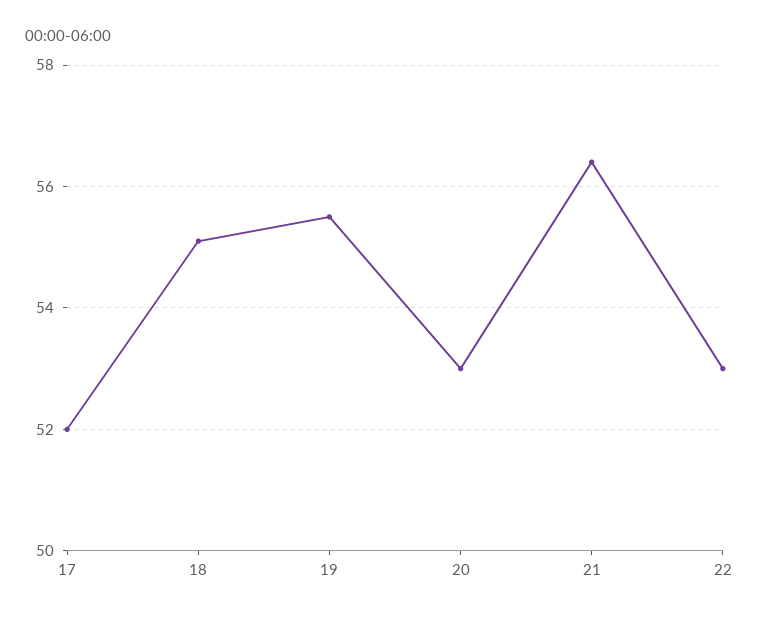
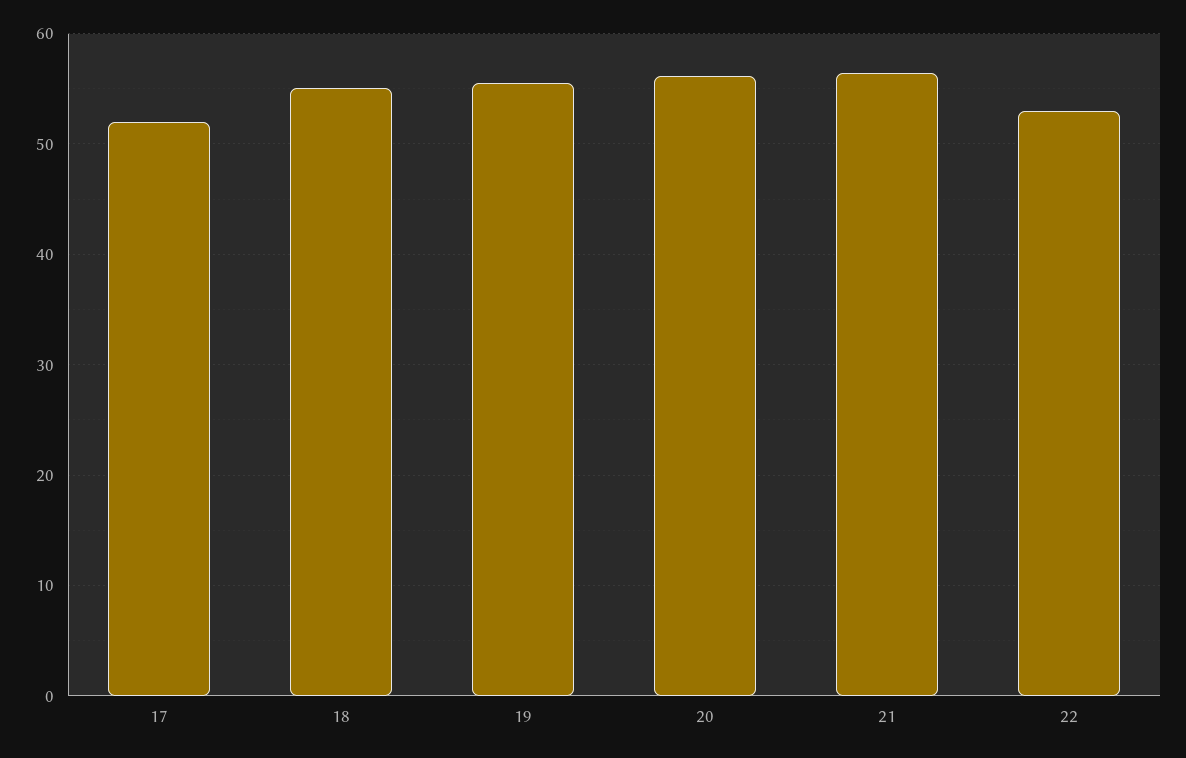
20: 53 -> 56

